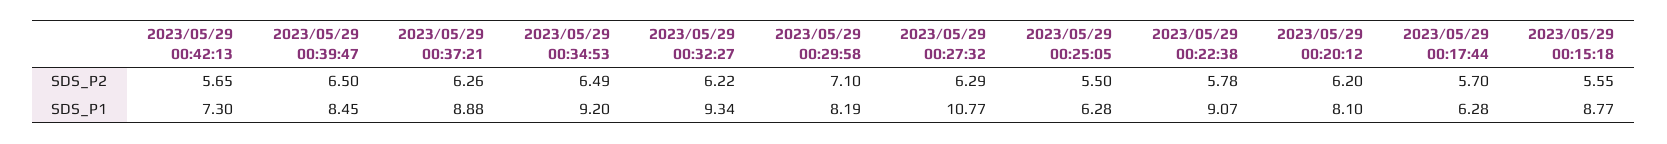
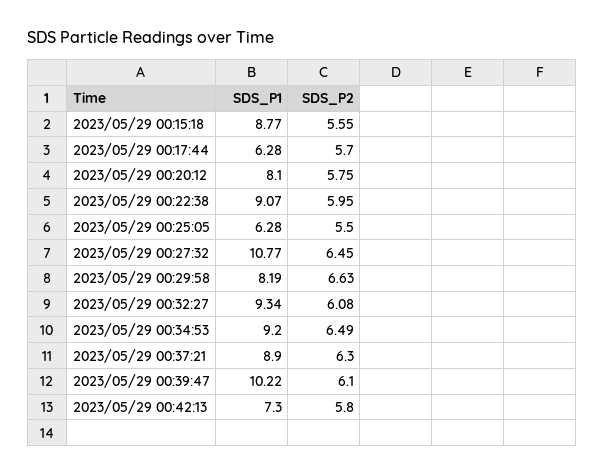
2023/05/29 00:42:13, SDS_P2: 5.65 -> 5.8
2023/05/29 00:39:47, SDS_P2: 6.5 -> 6.1
2023/05/29 00:37:21, SDS_P2: 6.26 -> 6.3
2023/05/29 00:32:27, SDS_P2: 6.22 -> 6.08
2023/05/29 00:29:58, SDS_P2: 7.1 -> 6.63
2023/05/29 00:27:32, SDS_P2: 6.29 -> 6.45
2023/05/29 00:22:38, SDS_P2: 5.78 -> 5.95
2023/05/29 00:20:12, SDS_P2: 6.2 -> 5.75
2023/05/29 00:39:47, SDS_P1: 8.45 -> 10.22
2023/05/29 00:37:21, SDS_P1: 8.88 -> 8.9

